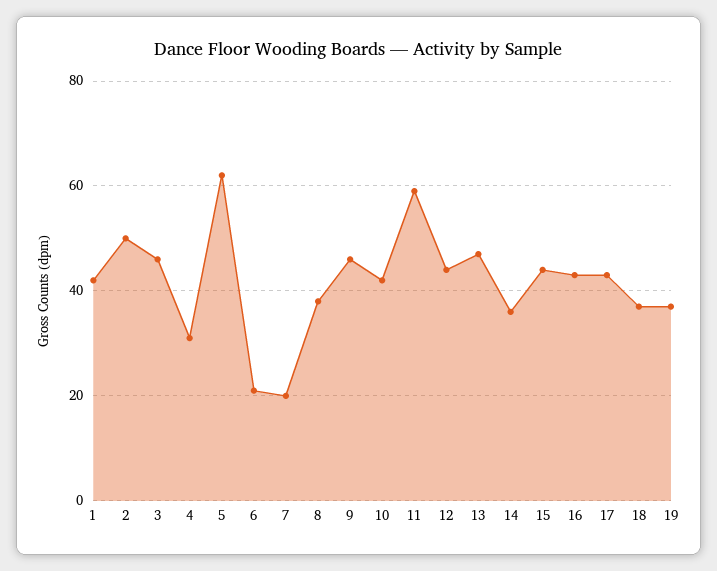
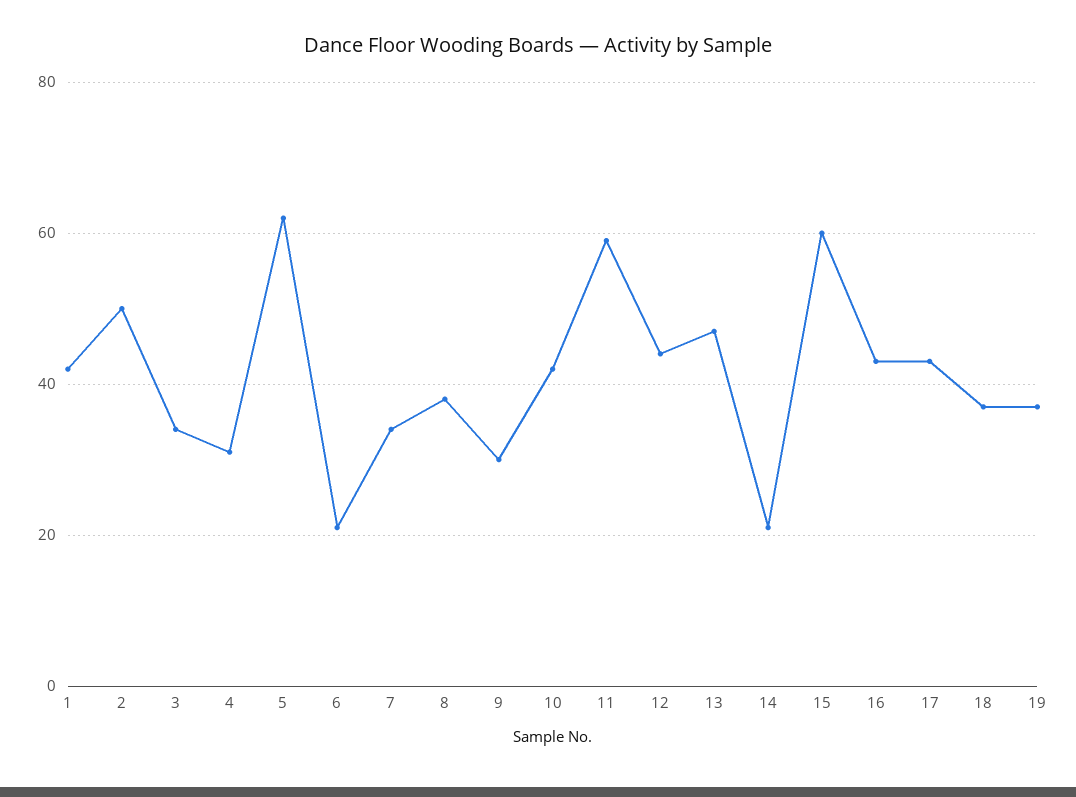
3: 45 -> 35
7: 20 -> 35
9: 45 -> 30
14: 35 -> 20
15: 45 -> 60

